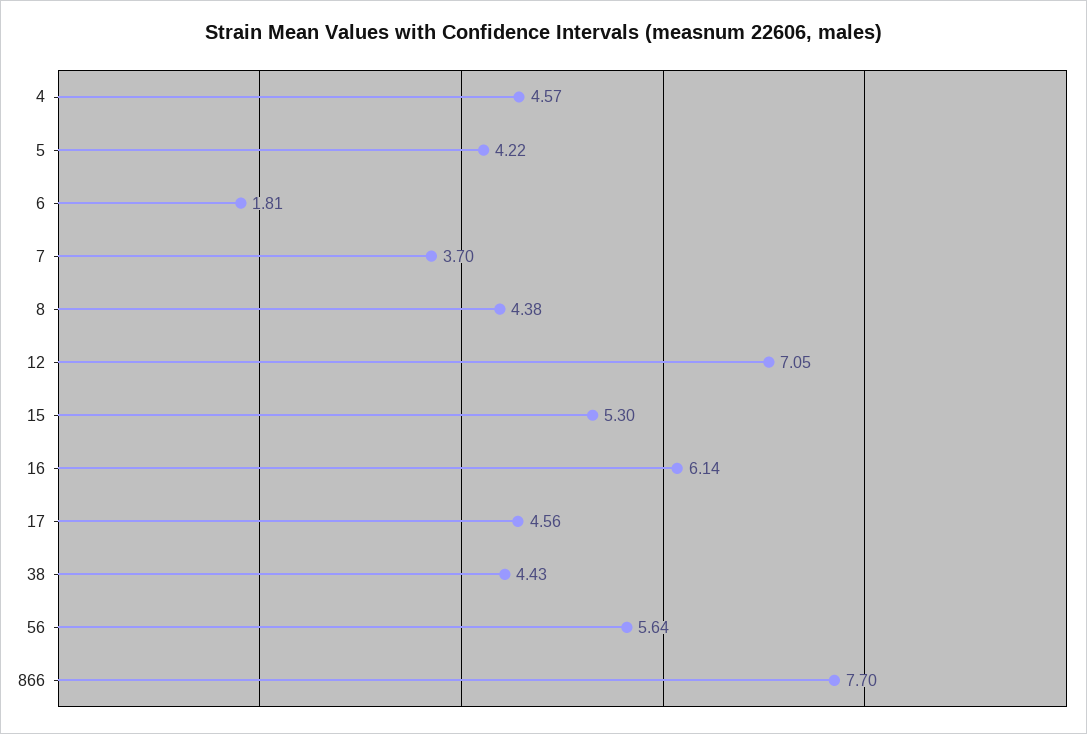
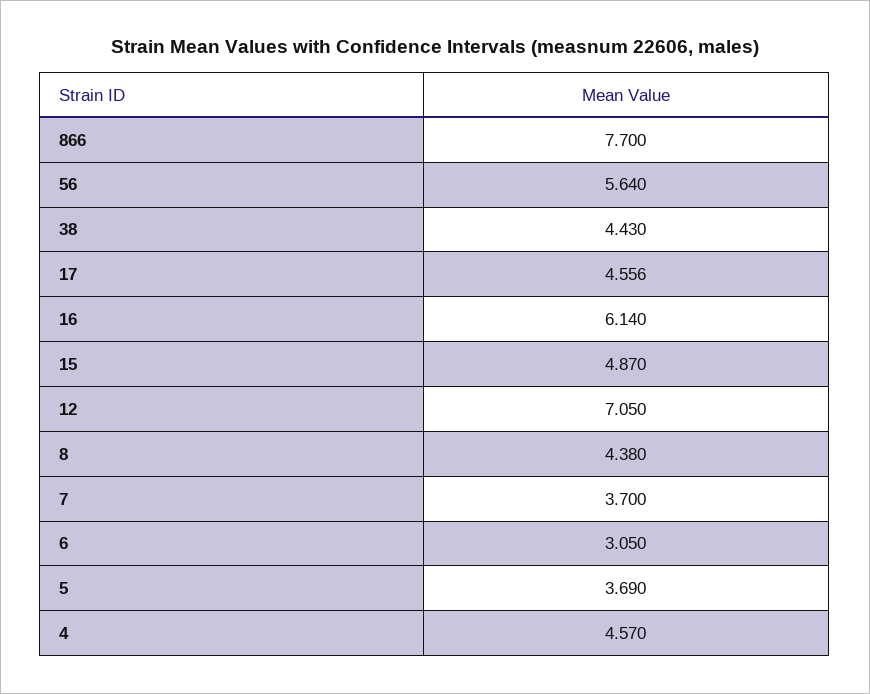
5: 4.22 -> 3.69
6: 1.81 -> 3.05
15: 5.3 -> 4.87

